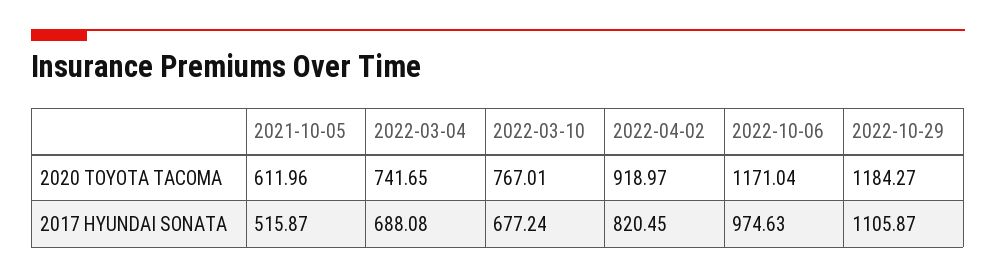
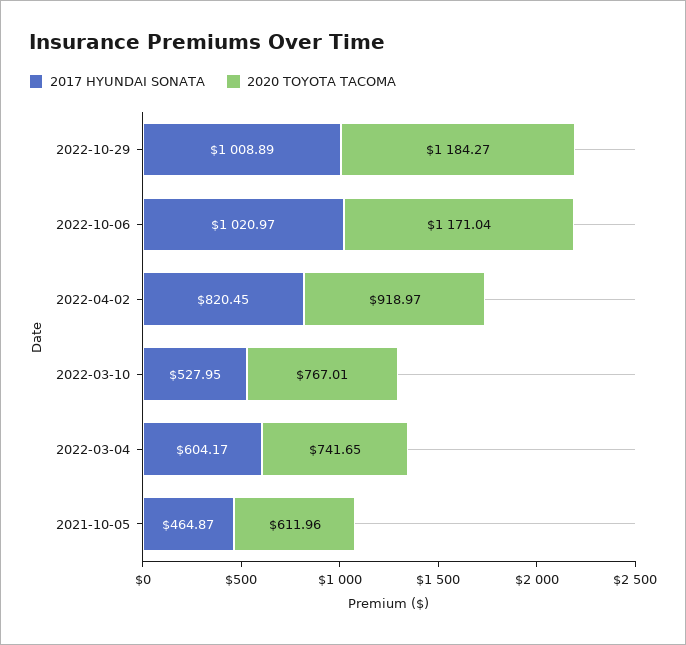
2017 HYUNDAI SONATA, 2021-10-05: 515.87 -> 464.87
2017 HYUNDAI SONATA, 2022-03-04: 688.08 -> 604.17
2017 HYUNDAI SONATA, 2022-03-10: 677.24 -> 527.95
2017 HYUNDAI SONATA, 2022-10-06: 974.63 -> 1020.97
2017 HYUNDAI SONATA, 2022-10-29: 1105.87 -> 1008.89

